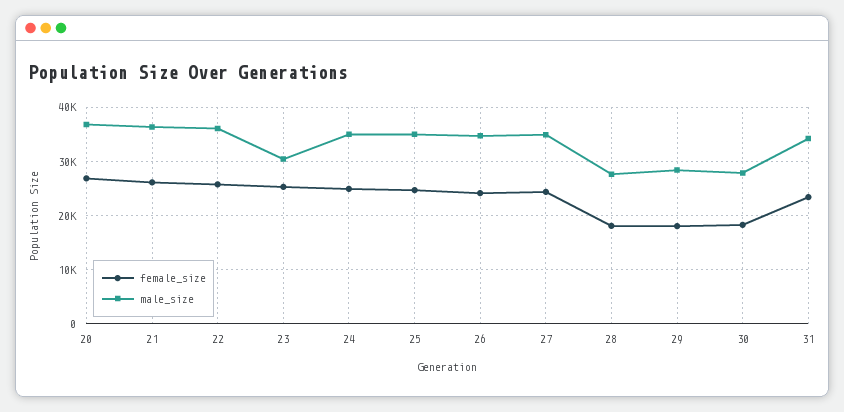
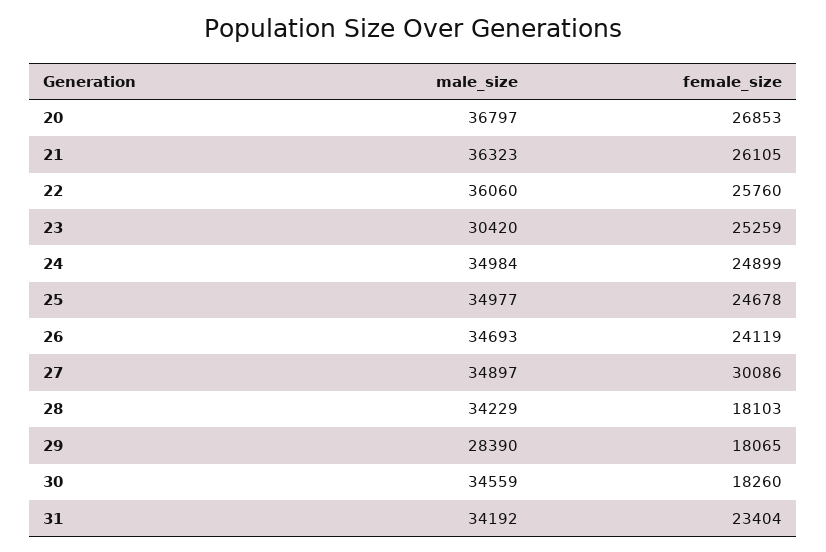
female_size, 27: 24000 -> 30086
male_size, 28: 28000 -> 34229
male_size, 30: 28000 -> 34559

